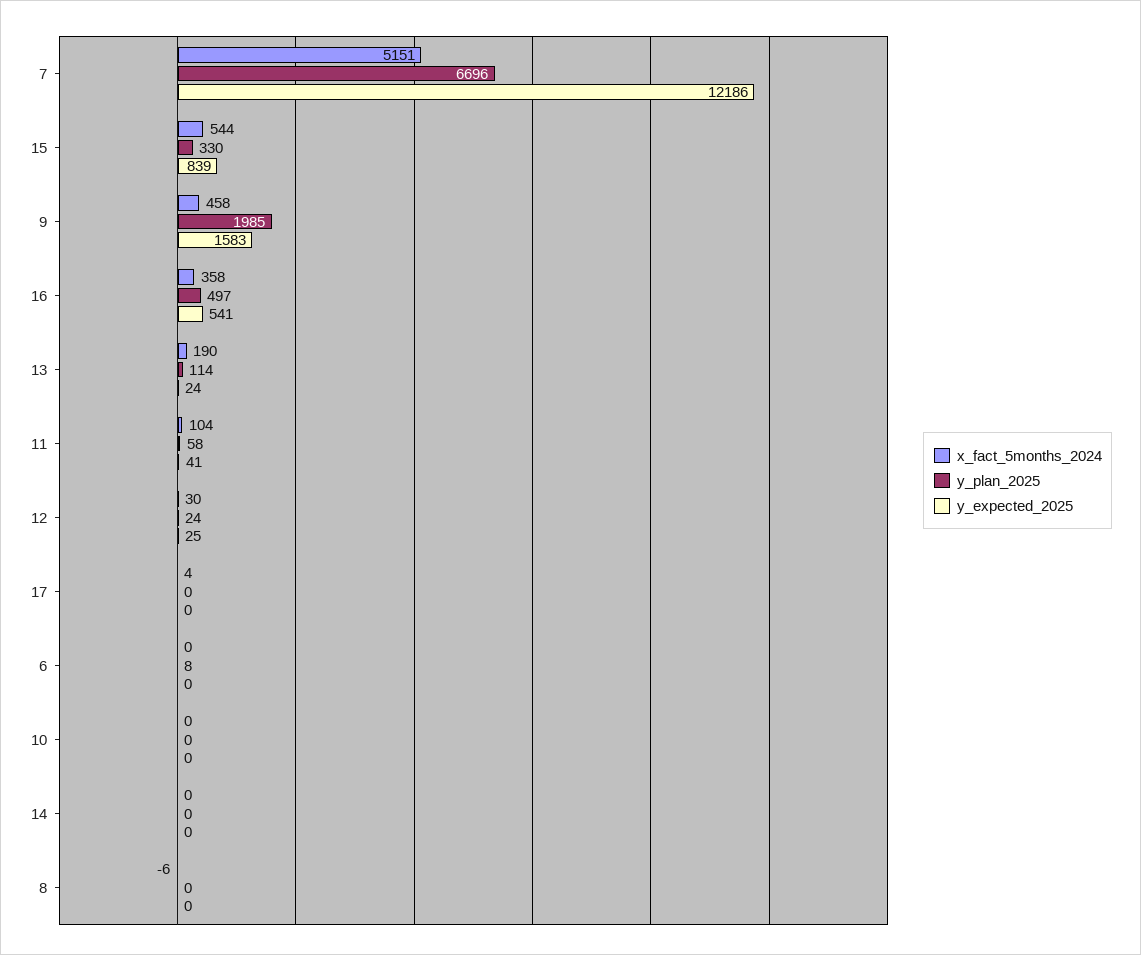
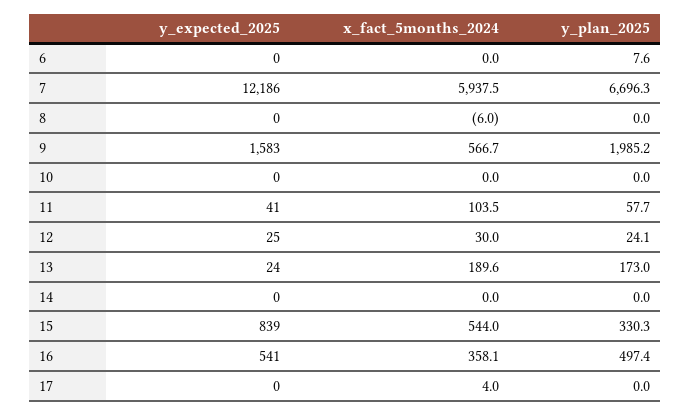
x_fact_5months_2024, 7: 5151 -> 5937.5
x_fact_5months_2024, 9: 458 -> 566.7
y_plan_2025, 13: 114 -> 173

